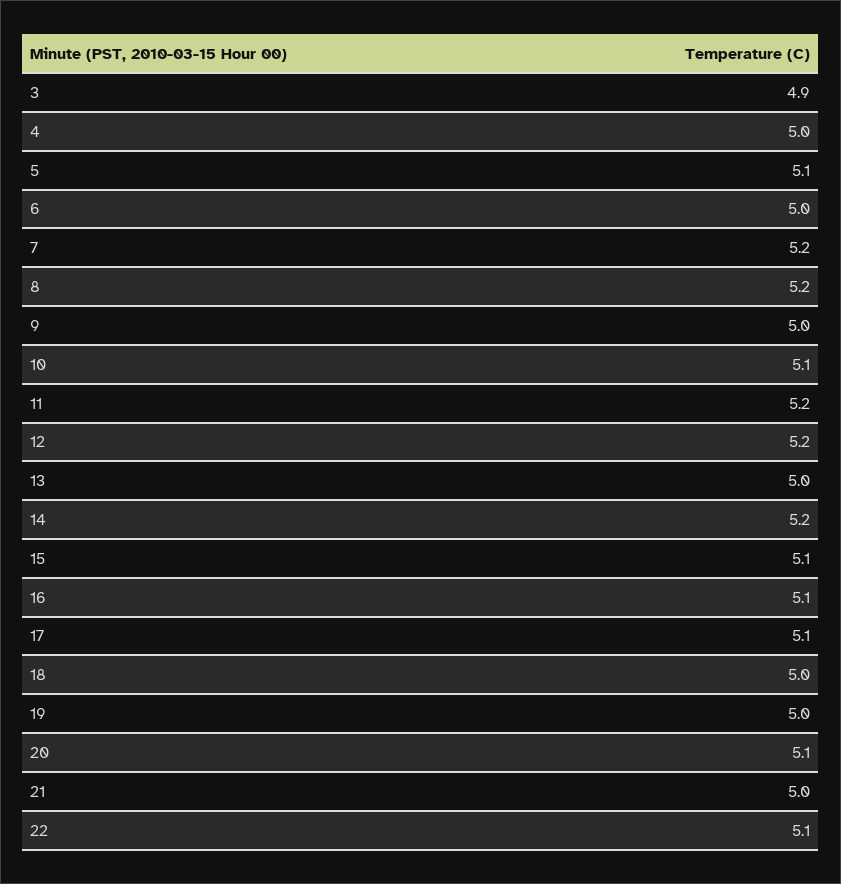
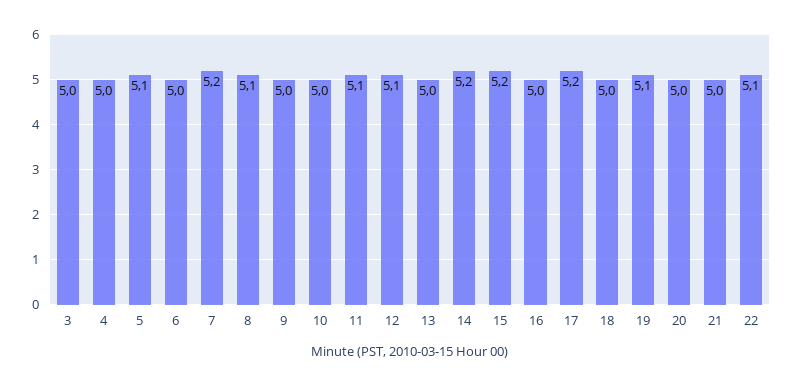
3: 4.9 -> 5
8: 5.2 -> 5.1
10: 5.1 -> 5
11: 5.2 -> 5.1
12: 5.2 -> 5.1
15: 5.1 -> 5.2
16: 5.1 -> 5
17: 5.1 -> 5.2
19: 5 -> 5.1
20: 5.1 -> 5

